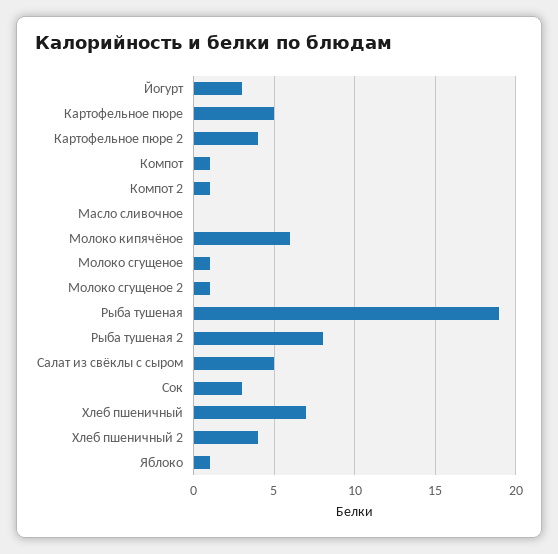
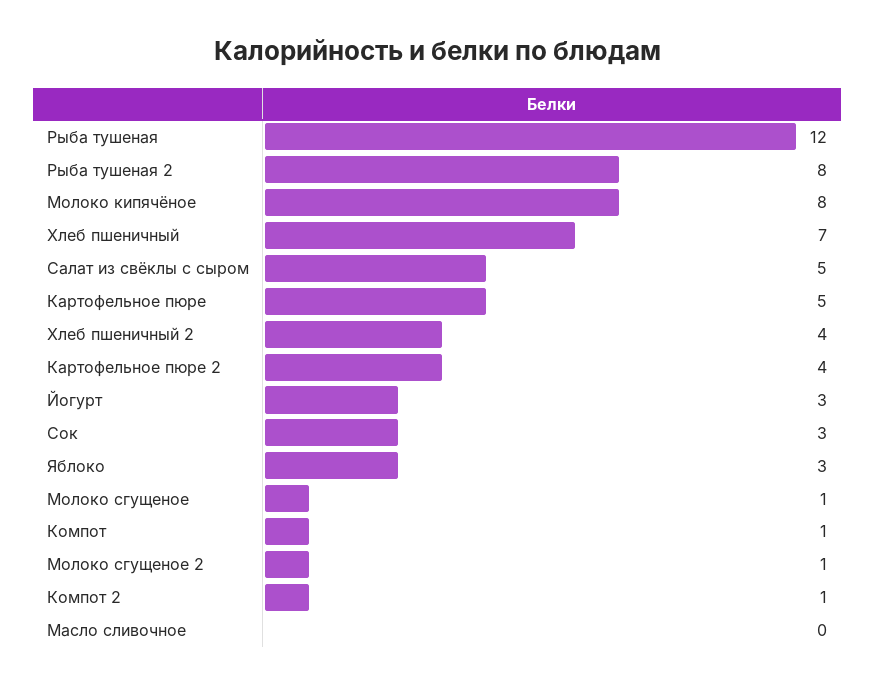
Молоко кипячёное: 6 -> 8
Рыба тушеная: 19 -> 12
Яблоко: 1 -> 3

